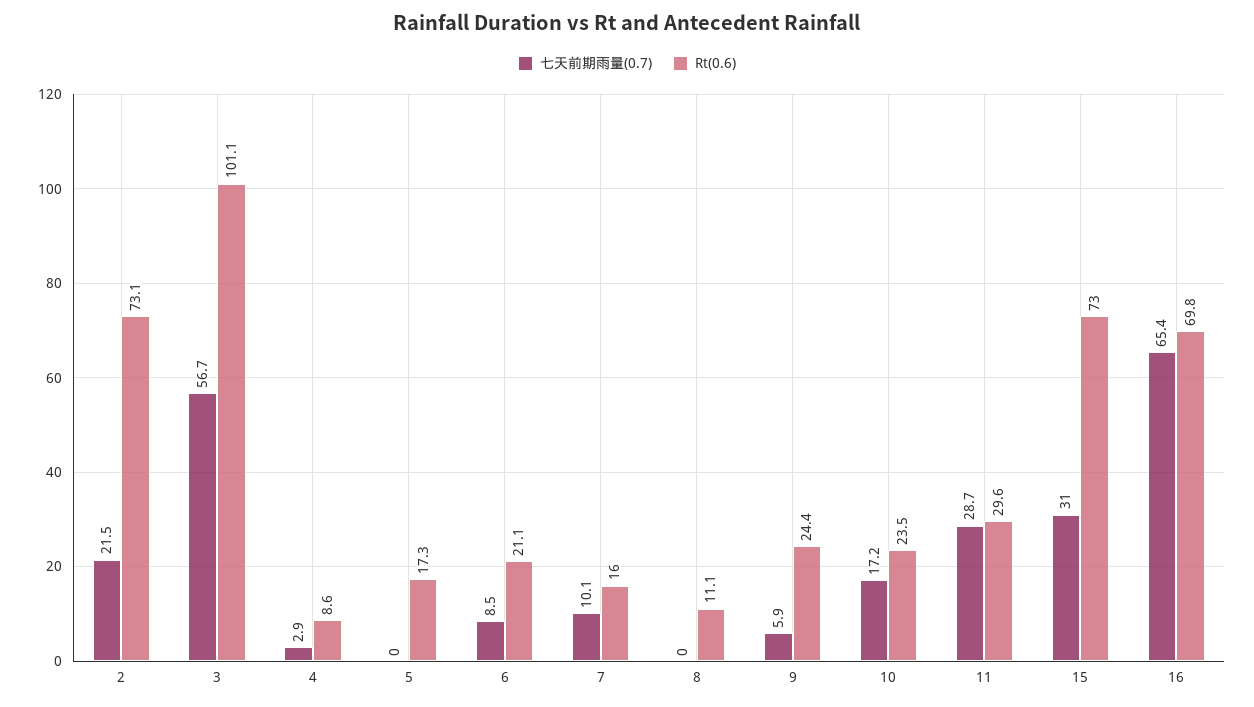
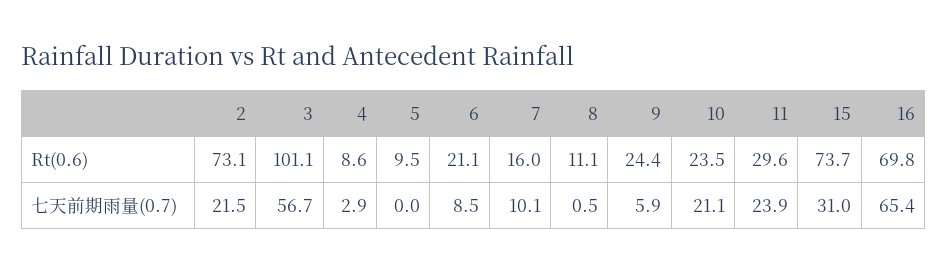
Rt(0.6), 5: 17.3 -> 9.5
七天前期雨量(0.7), 8: 0 -> 0.5
七天前期雨量(0.7), 10: 17.2 -> 21.1
七天前期雨量(0.7), 11: 28.7 -> 23.9
Rt(0.6), 15: 73 -> 73.7

